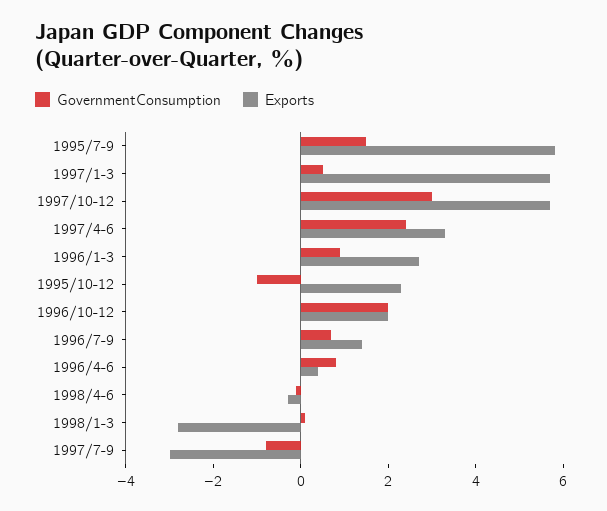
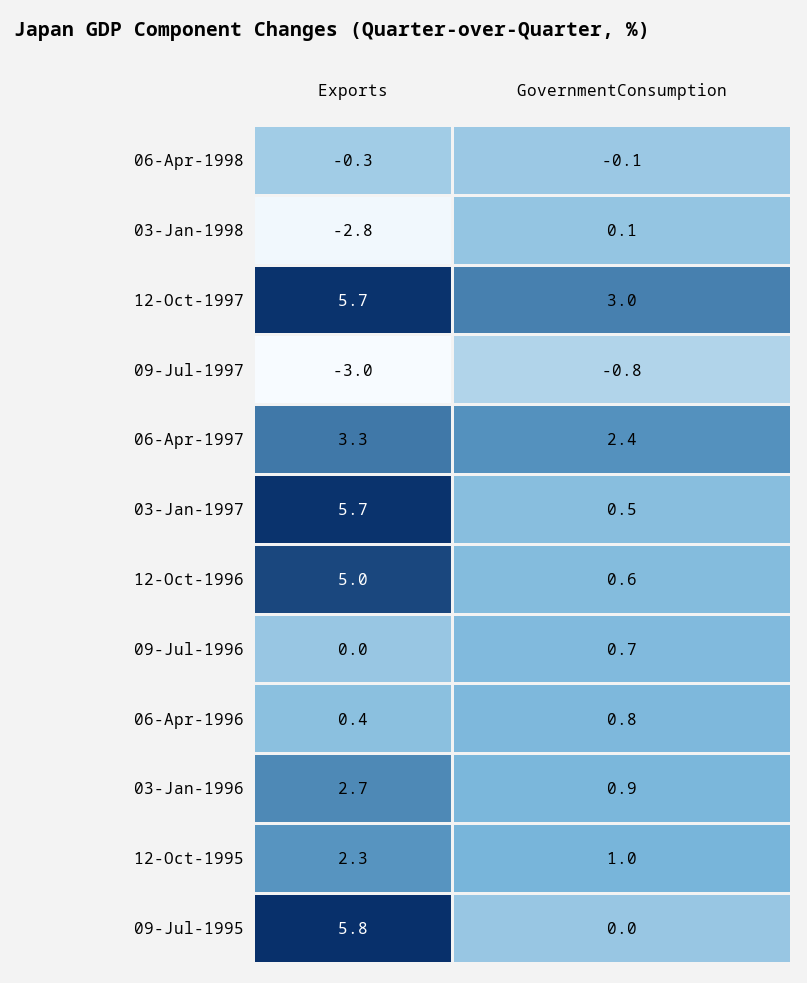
GovernmentConsumption, 1995/7-9: 1.5 -> 0
GovernmentConsumption, 1995/10-12: -1 -> 1
GovernmentConsumption, 1996/10-12: 2 -> 0.6
Exports, 1996/10-12: 2 -> 5
Exports, 1996/7-9: 1.5 -> 0

